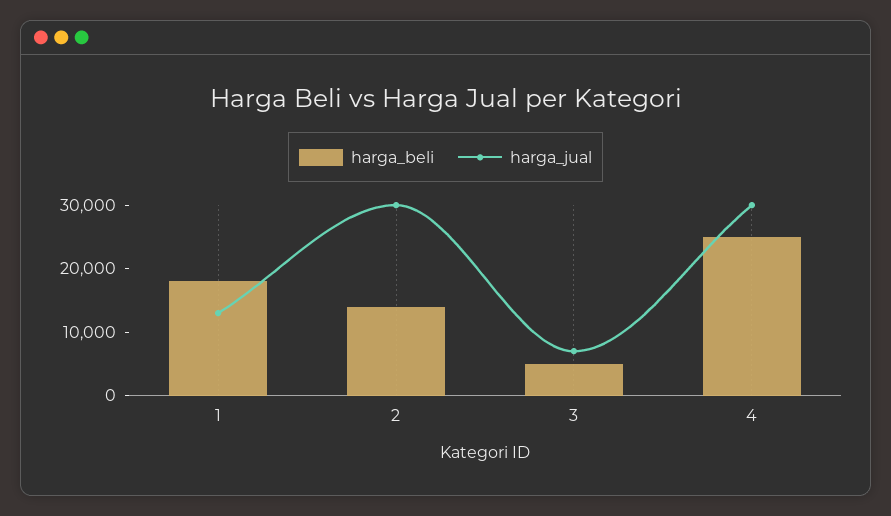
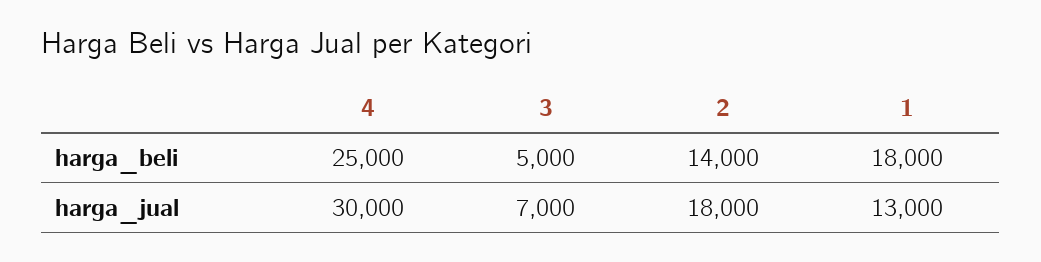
harga_jual, 2: 30000 -> 18000

